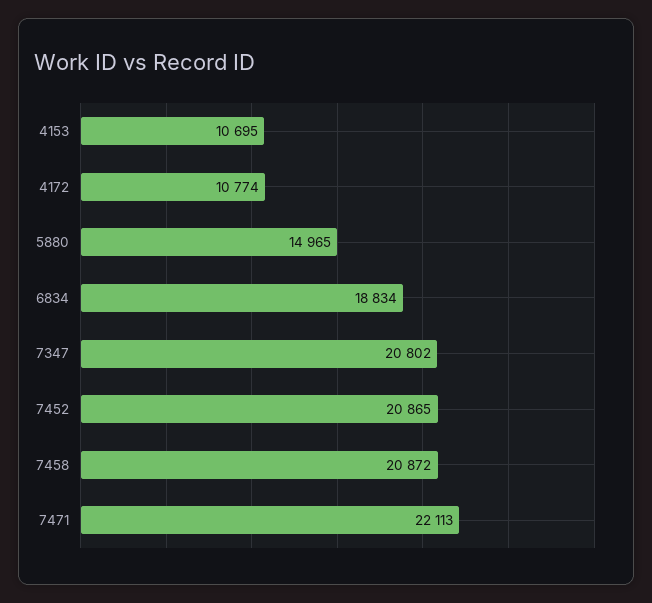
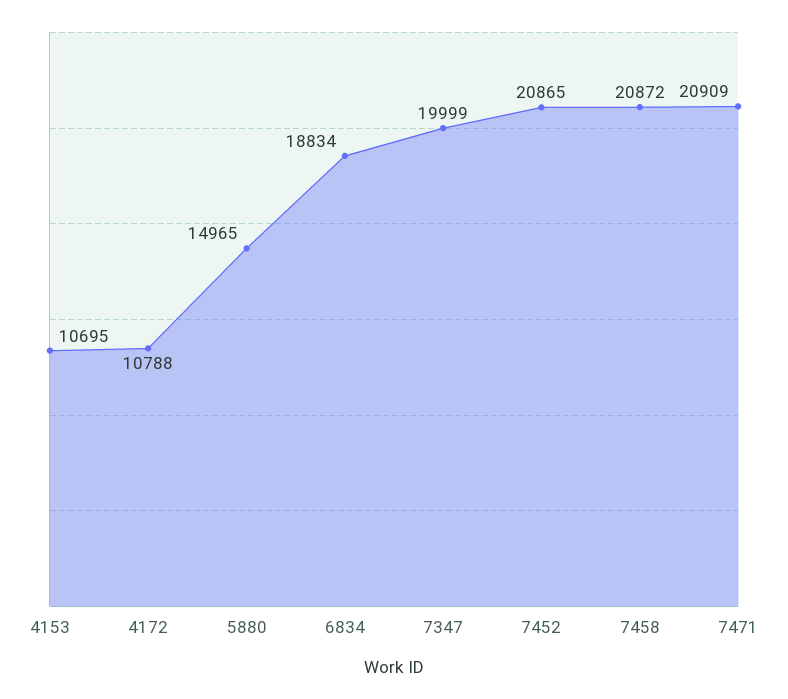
4172: 10774 -> 10788
7347: 20802 -> 19999
7471: 22113 -> 20909

